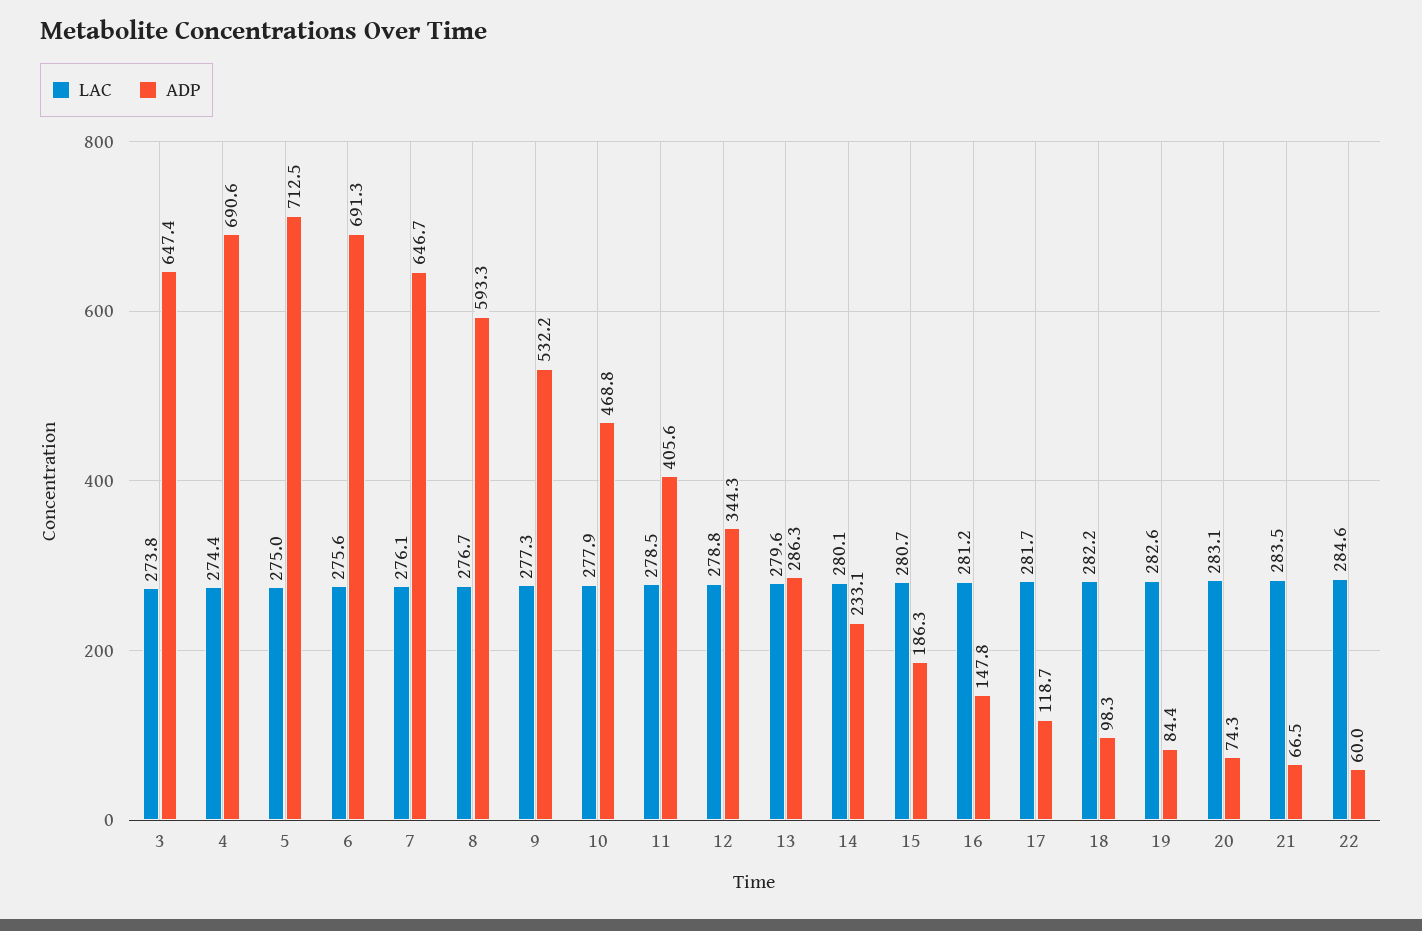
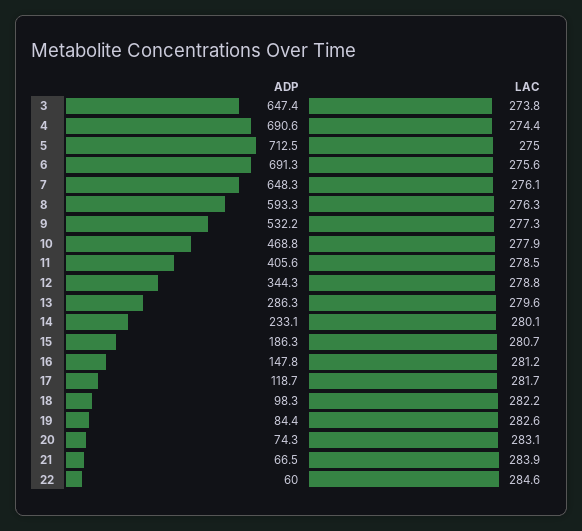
ADP, 7: 646.7 -> 648.3
LAC, 8: 276.7 -> 276.3
LAC, 21: 283.5 -> 283.9

